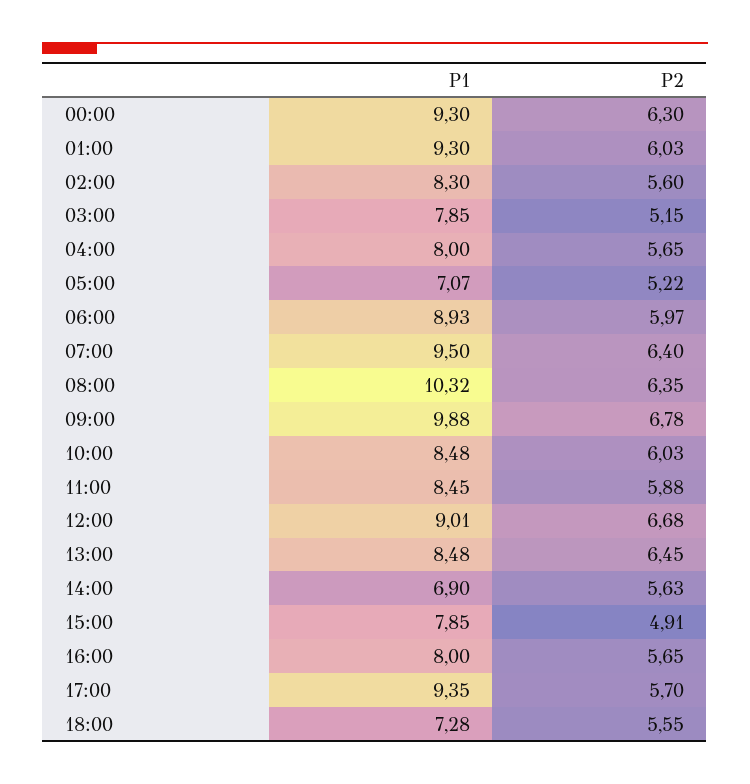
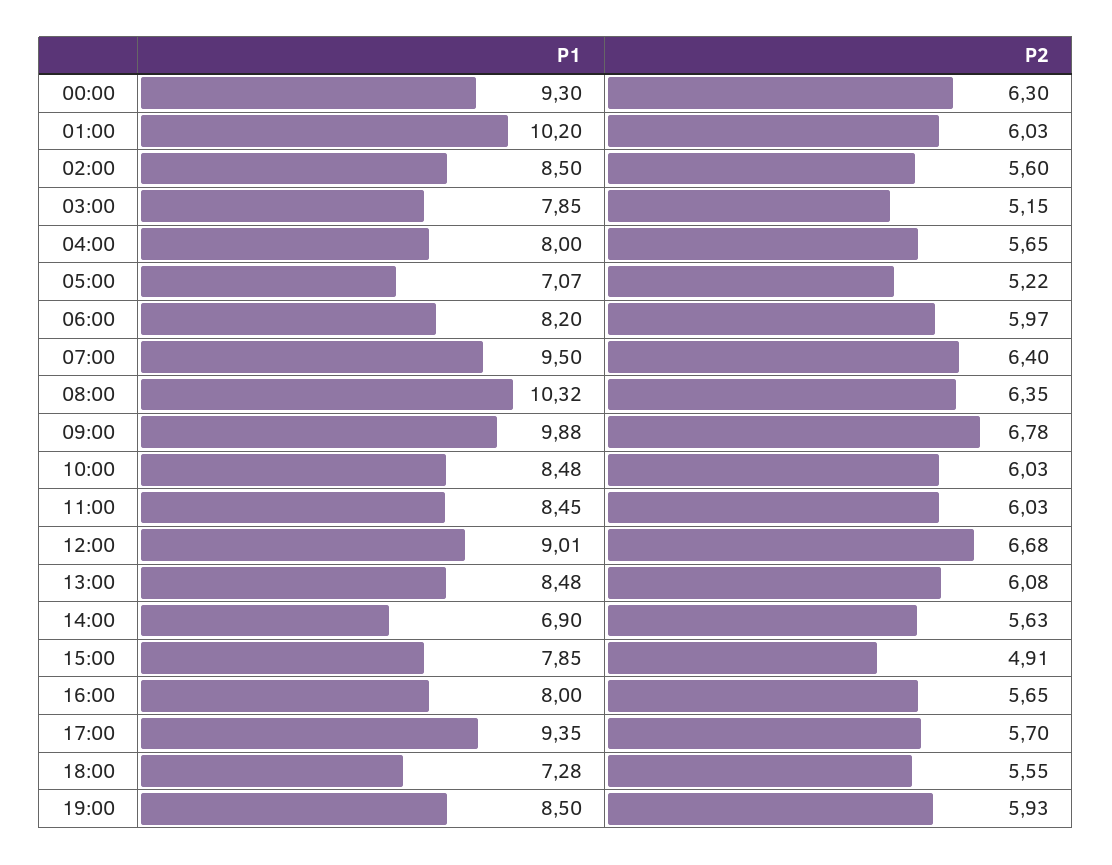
P1, 01:00: 9.3 -> 10.2
P1, 02:00: 8.3 -> 8.5
P1, 06:00: 8.93 -> 8.2
P2, 11:00: 5.88 -> 6.03
P2, 13:00: 6.45 -> 6.08
P1, 19:00: none -> 8.5
P2, 19:00: none -> 5.93

